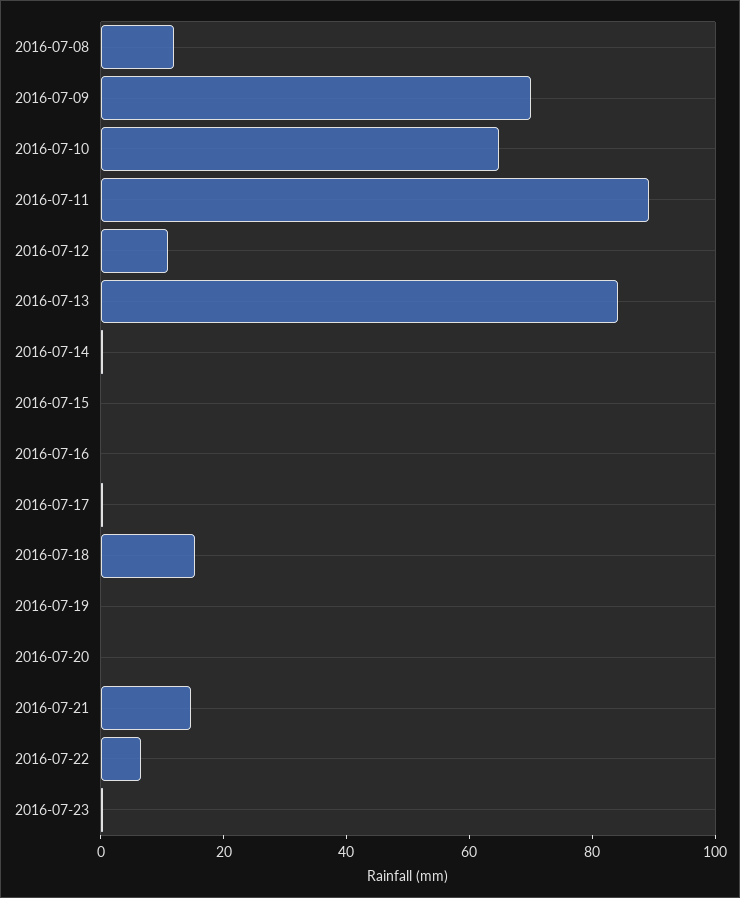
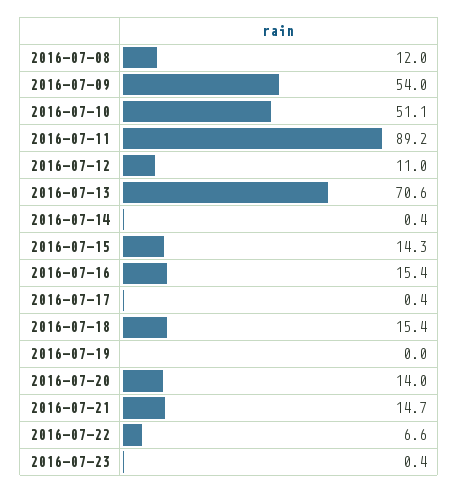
2016-07-09: 70 -> 54
2016-07-10: 65 -> 51.1
2016-07-13: 85 -> 70.6
2016-07-15: 0 -> 14.3
2016-07-16: 0 -> 15.4
2016-07-20: 0 -> 14

